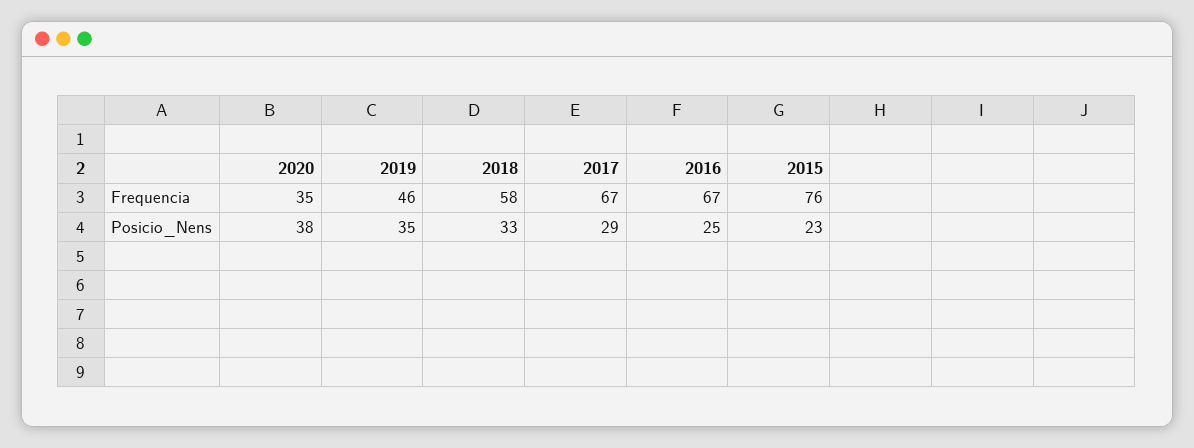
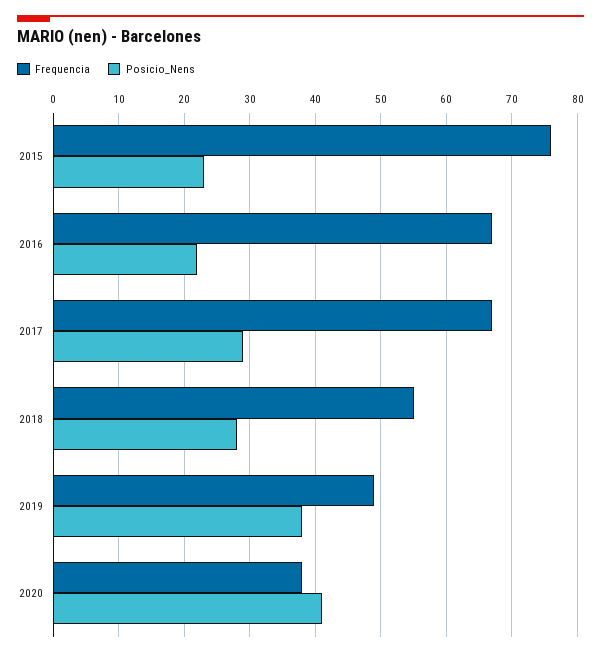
Frequencia, 2020: 35 -> 38
Frequencia, 2019: 46 -> 49
Frequencia, 2018: 58 -> 55
Posicio_Nens, 2020: 38 -> 41
Posicio_Nens, 2019: 35 -> 38
Posicio_Nens, 2018: 33 -> 28
Posicio_Nens, 2016: 25 -> 22

